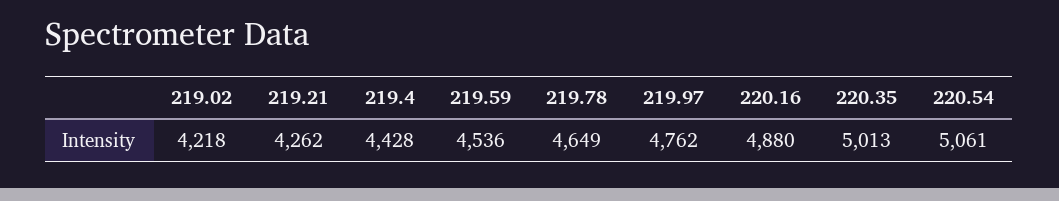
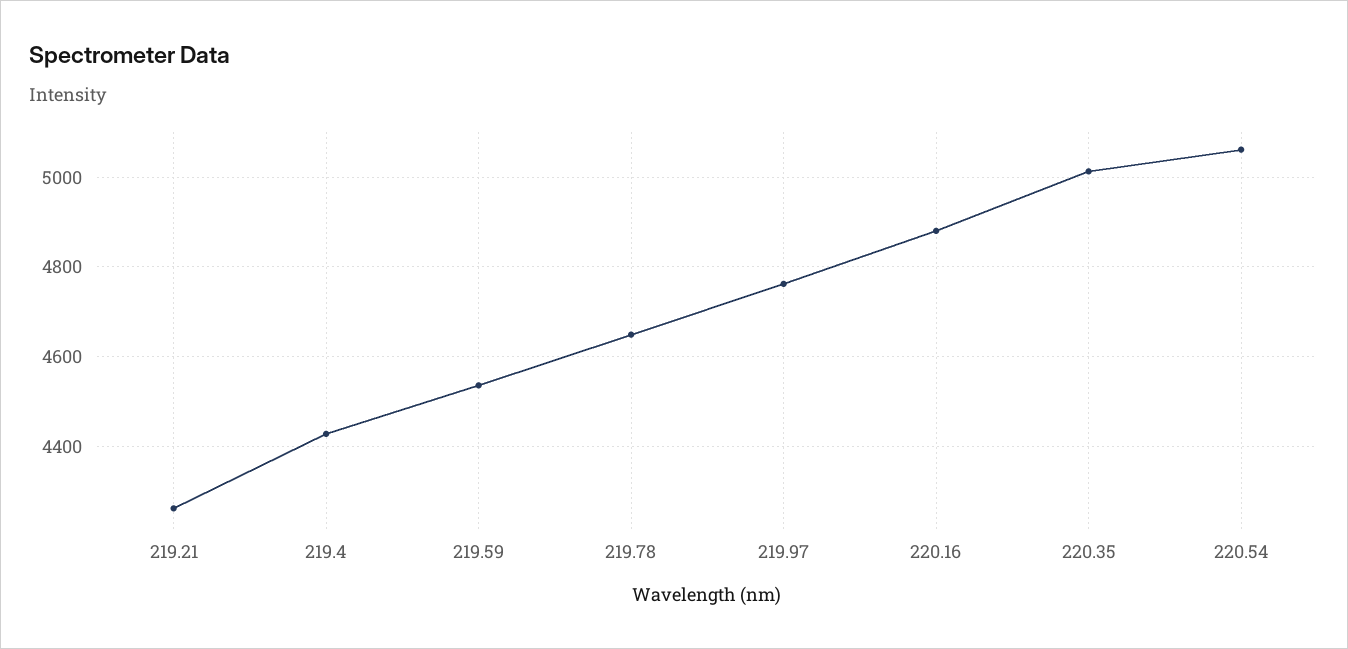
219.02: 4218 -> none

